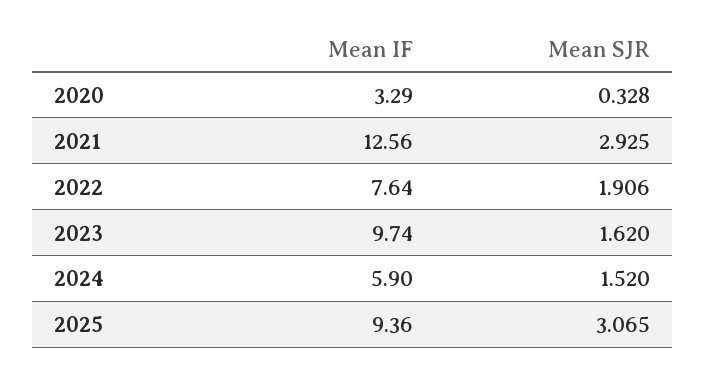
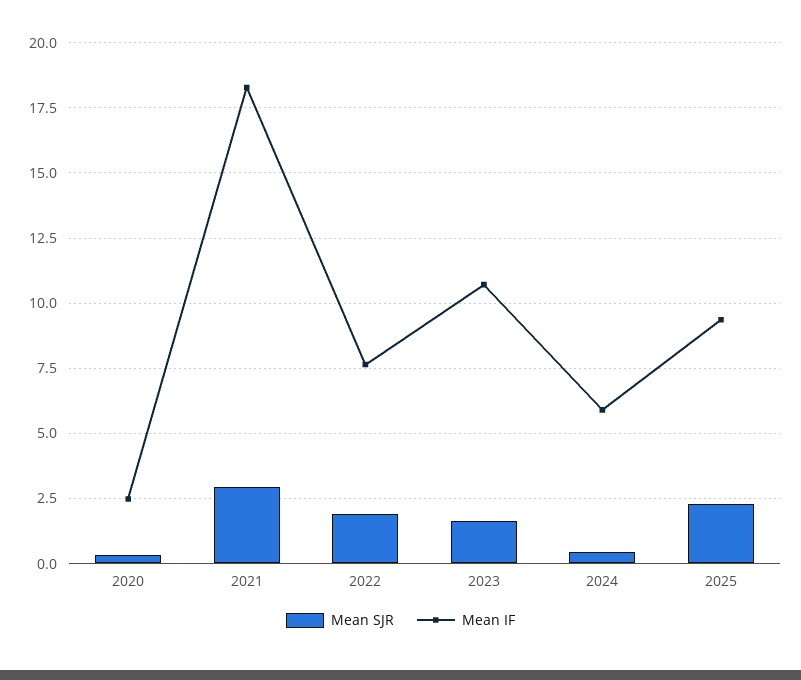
Mean IF, 2020: 3.29 -> 2.5
Mean IF, 2021: 12.56 -> 18.25
Mean IF, 2023: 9.74 -> 10.75
Mean SJR, 2024: 1.52 -> 0.5
Mean SJR, 2025: 3.065 -> 2.25

